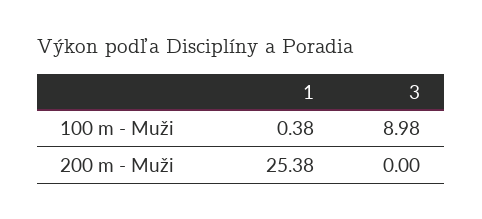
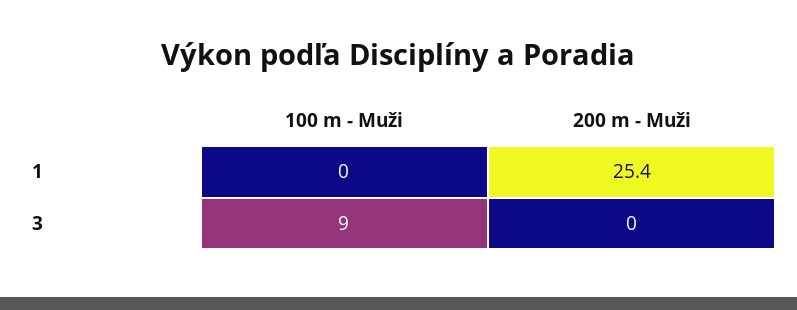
1, 100 m - Muži: 0.38 -> 0

